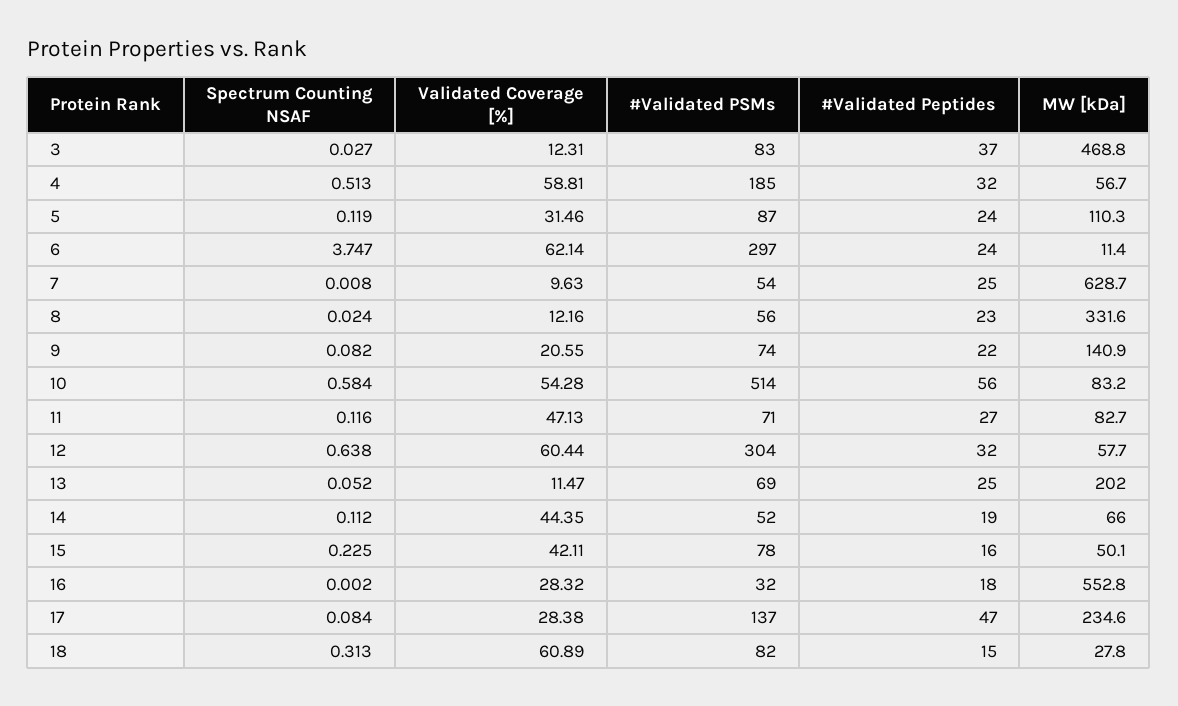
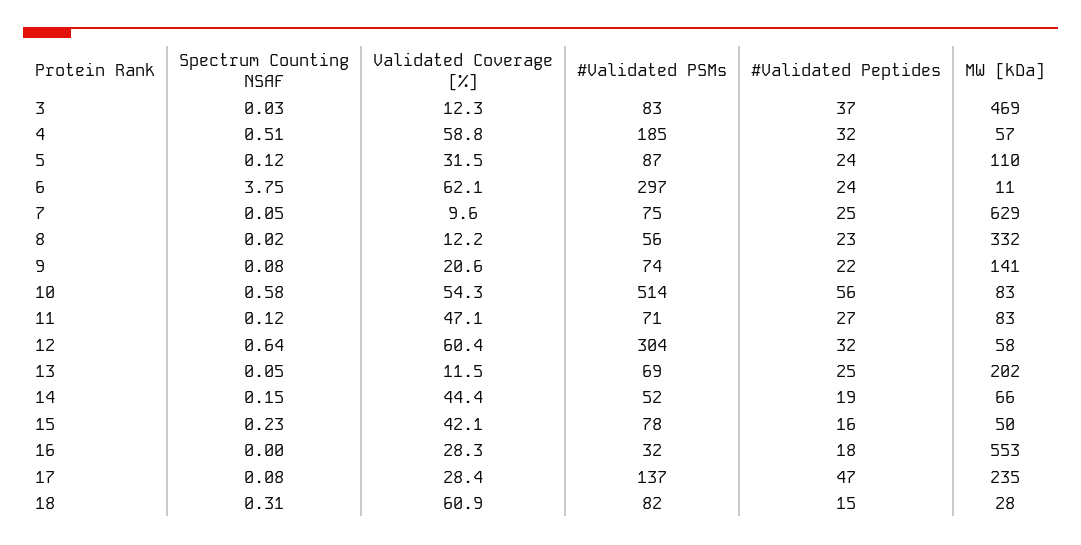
Spectrum Counting NSAF, 7: 0.008 -> 0.05
#Validated PSMs, 7: 54 -> 75
Spectrum Counting NSAF, 14: 0.112 -> 0.15

